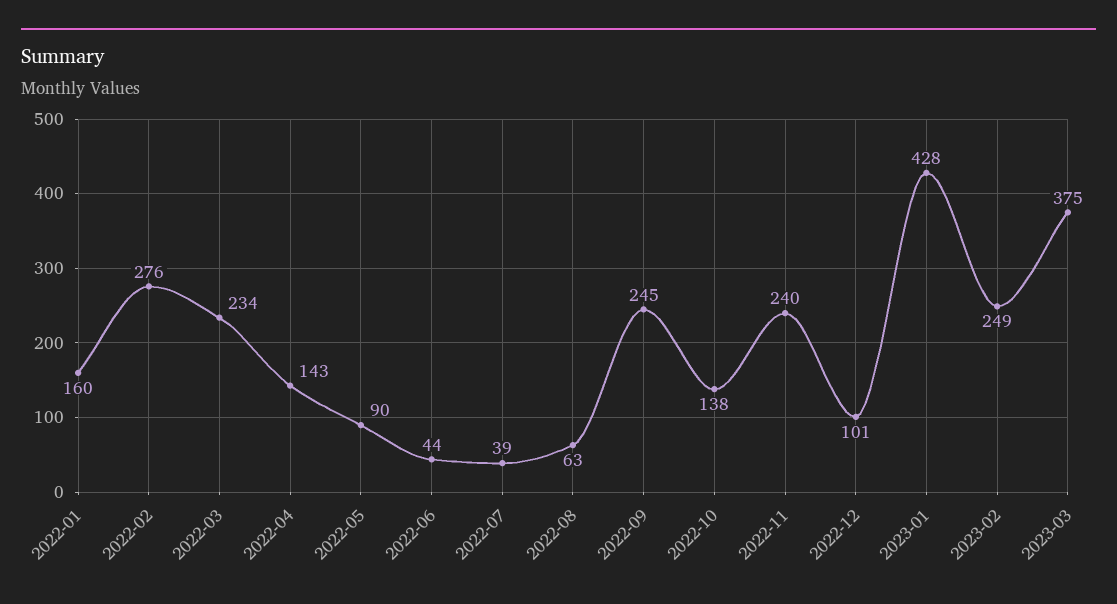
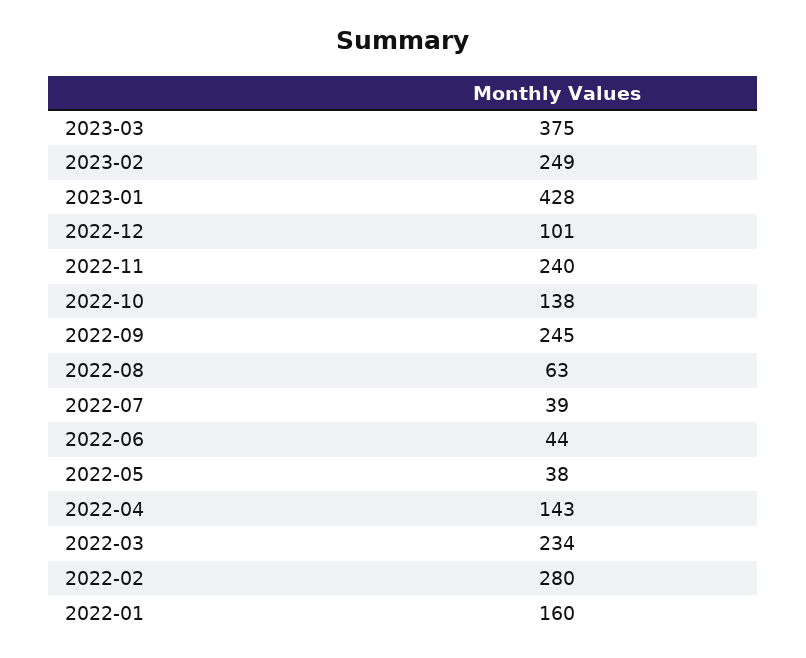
2022-02: 276 -> 280
2022-05: 90 -> 38

